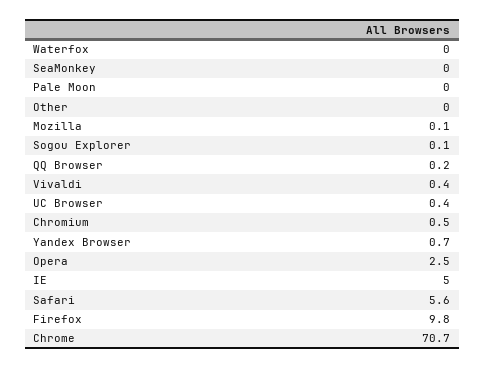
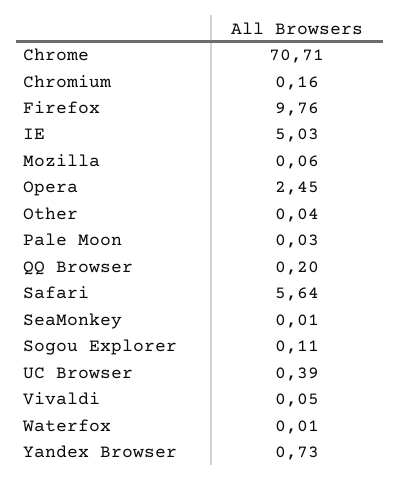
Vivaldi: 0.4 -> 0.05
Chromium: 0.5 -> 0.16

